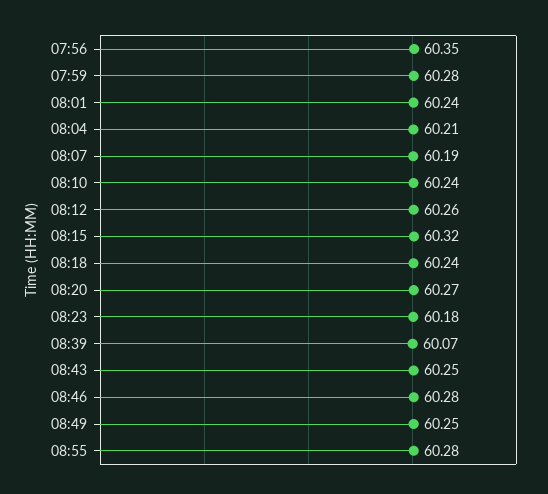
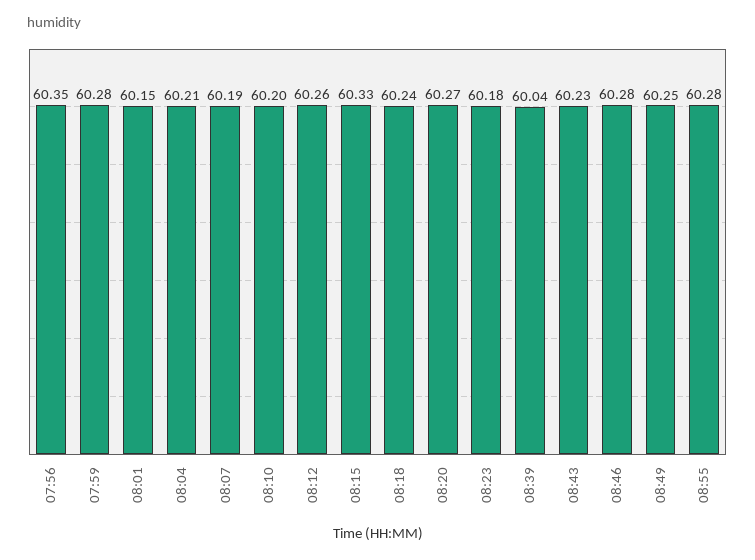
08:01: 60.24 -> 60.15
08:10: 60.24 -> 60.2
08:15: 60.32 -> 60.33
08:39: 60.07 -> 60.04
08:43: 60.25 -> 60.23

